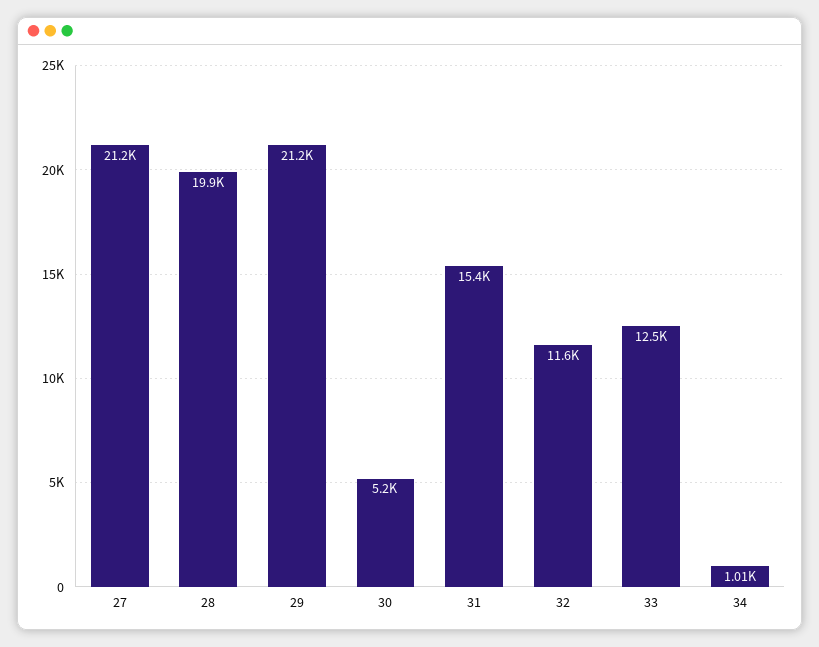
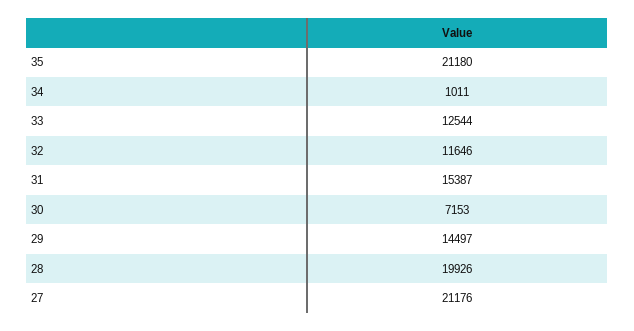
29: 21200 -> 14497
30: 5200 -> 7153
35: none -> 21180

